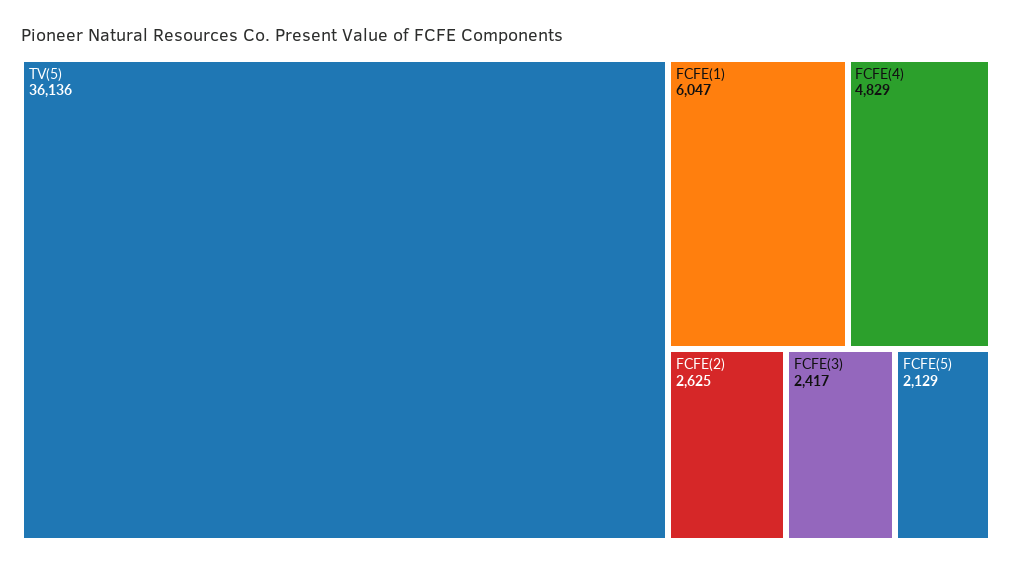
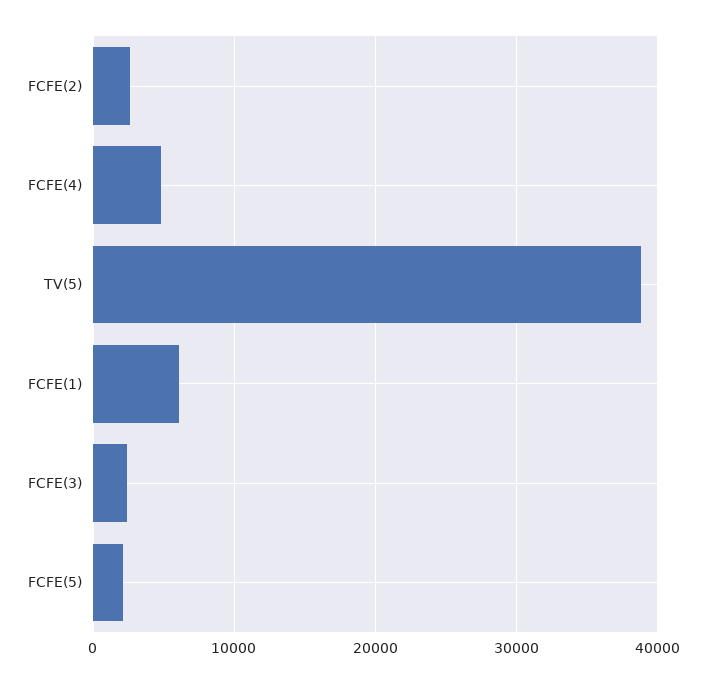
TV(5): 36136 -> 39000

